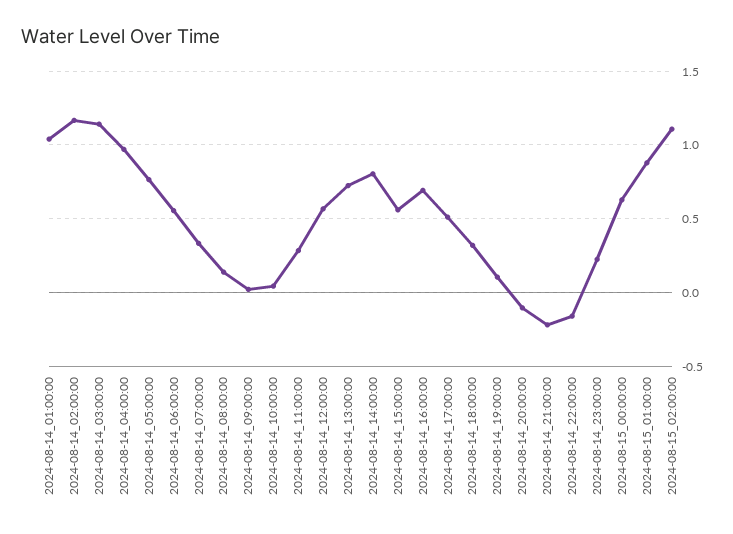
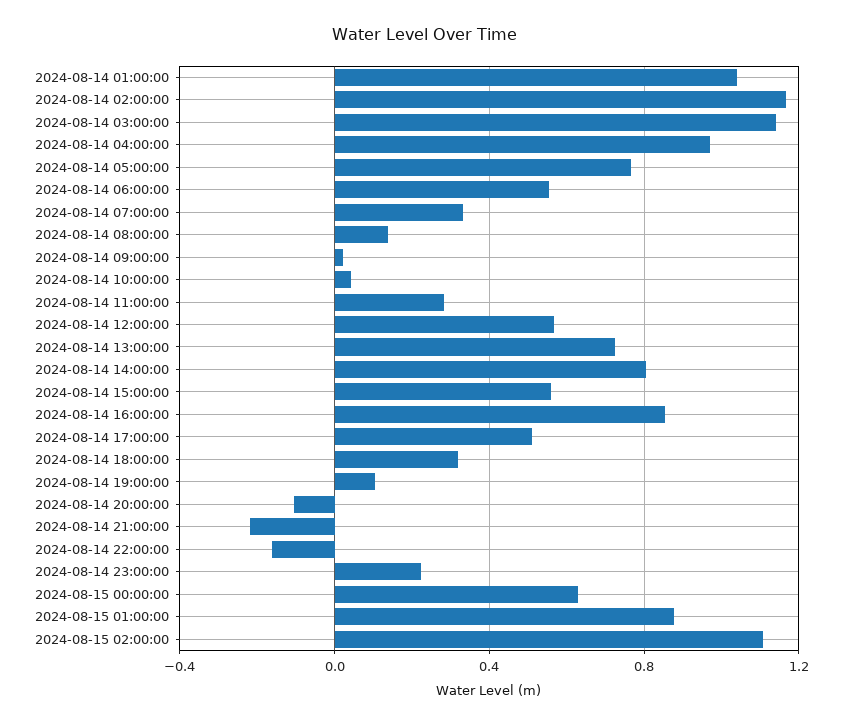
2024-08-14_16:00:00: 0.7 -> 0.85

